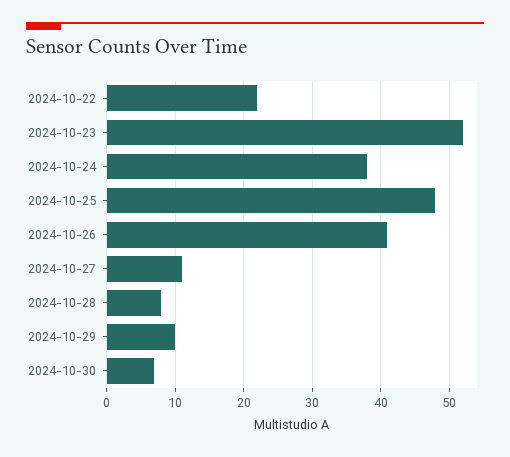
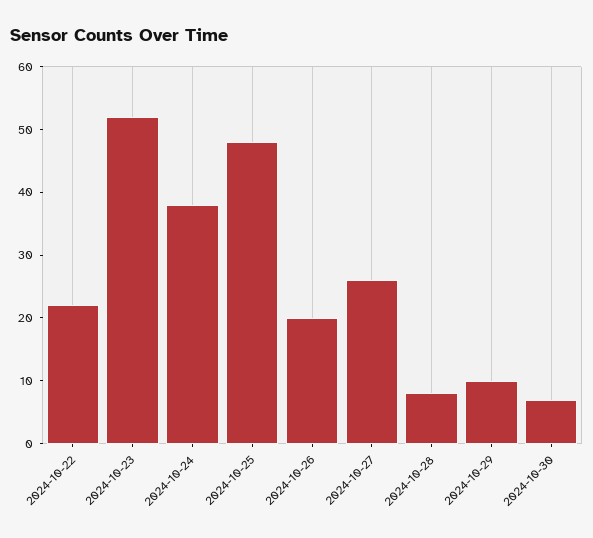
2024-10-26: 41 -> 20
2024-10-27: 11 -> 25

